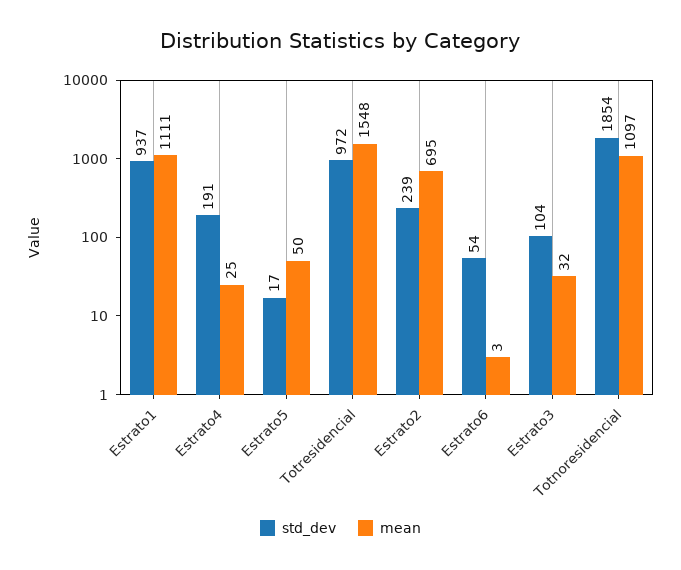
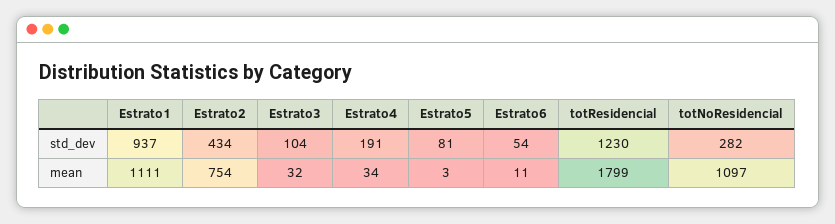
mean, Estrato4: 25 -> 34
std_dev, Estrato5: 17 -> 81
mean, Estrato5: 50 -> 3
std_dev, Totresidencial: 972 -> 1230
mean, Totresidencial: 1548 -> 1799
std_dev, Estrato2: 239 -> 434
mean, Estrato2: 695 -> 754
mean, Estrato6: 3 -> 11
std_dev, Totnoresidencial: 1854 -> 282

